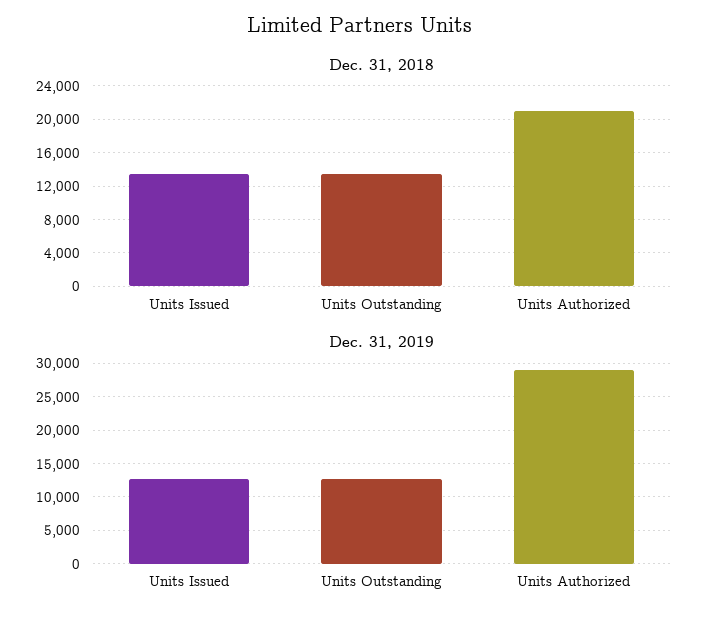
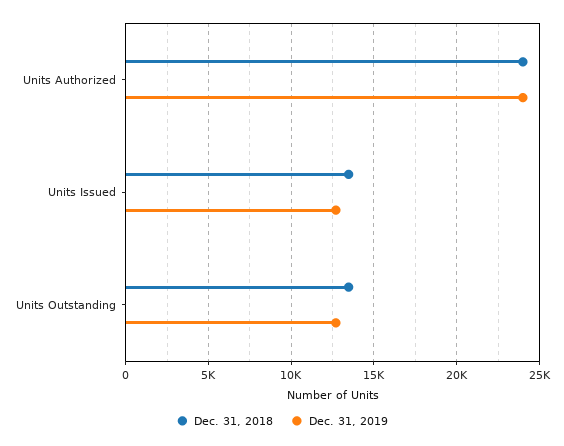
Dec. 31, 2018, Units Authorized: 21000 -> 24000
Dec. 31, 2019, Units Authorized: 29000 -> 24000

